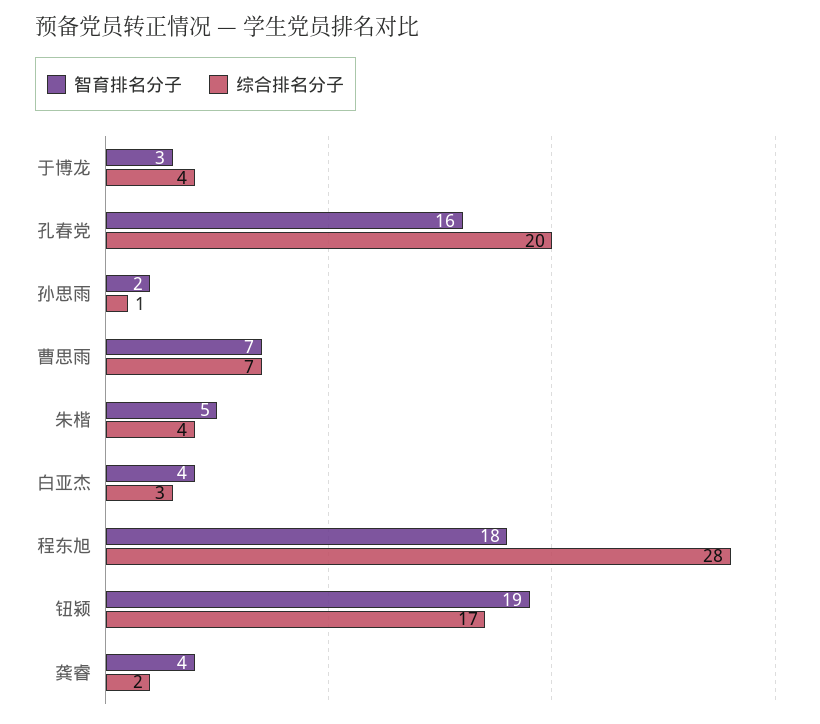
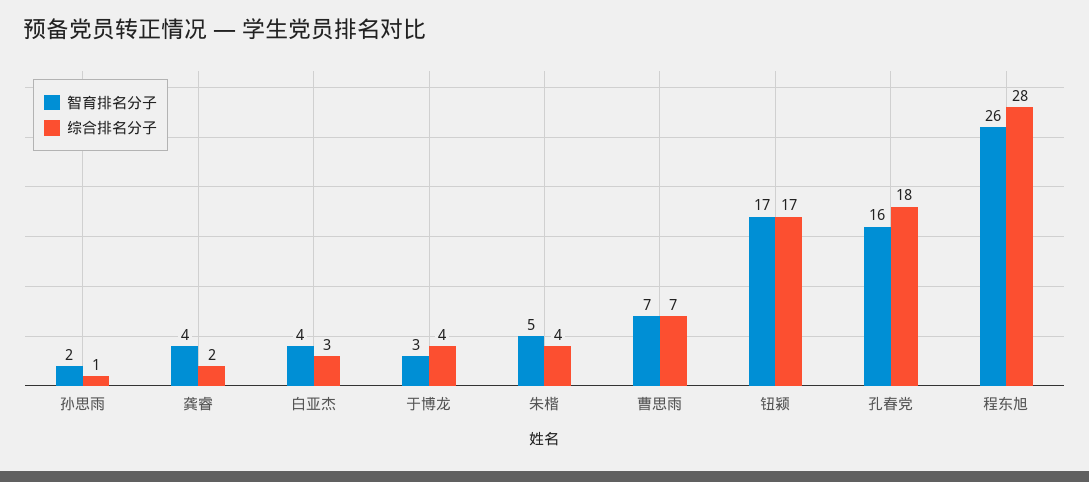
综合排名分子, 孔春党: 20 -> 18
智育排名分子, 程东旭: 18 -> 26
智育排名分子, 钮颍: 19 -> 17

